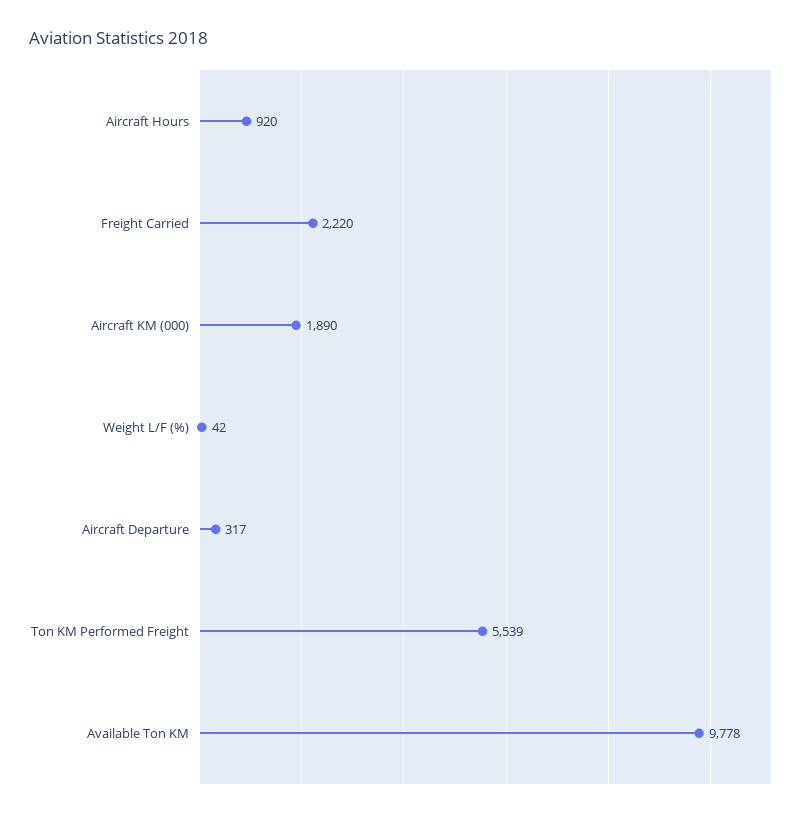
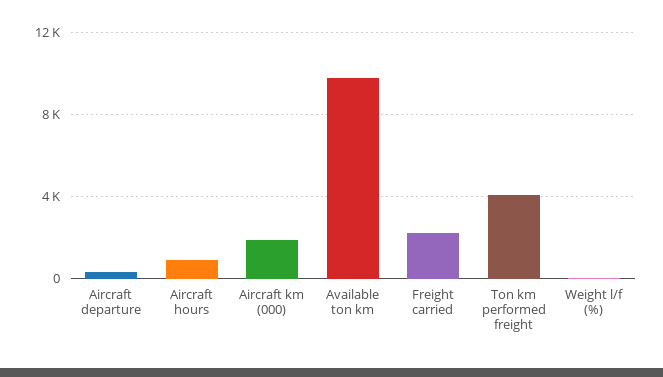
Ton KM Performed Freight: 5539 -> 4000

